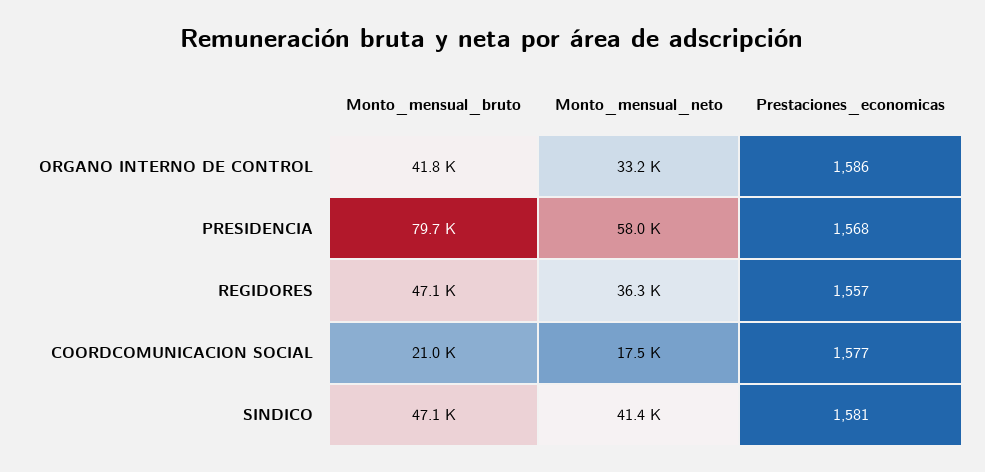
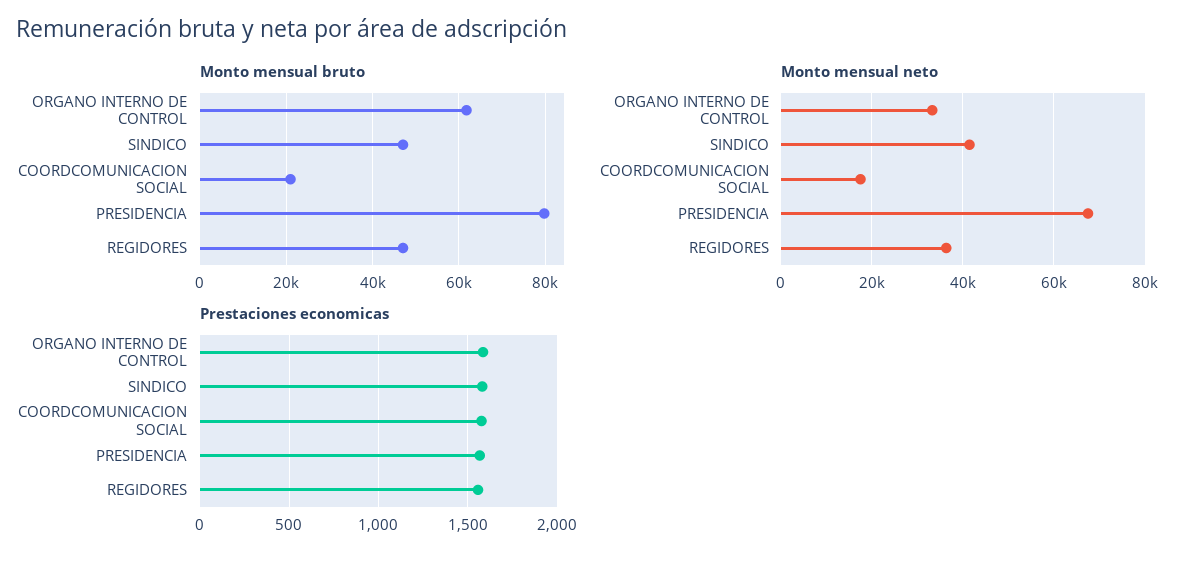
Monto_mensual_bruto, ORGANO INTERNO DE CONTROL: 41800 -> 62000
Monto_mensual_neto, PRESIDENCIA: 58000 -> 68000

